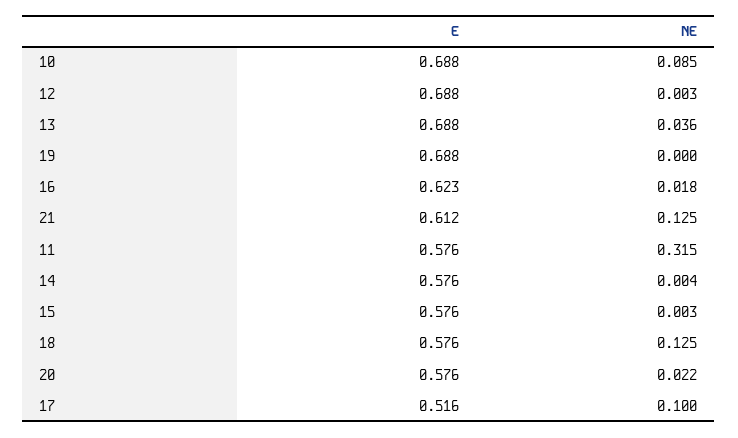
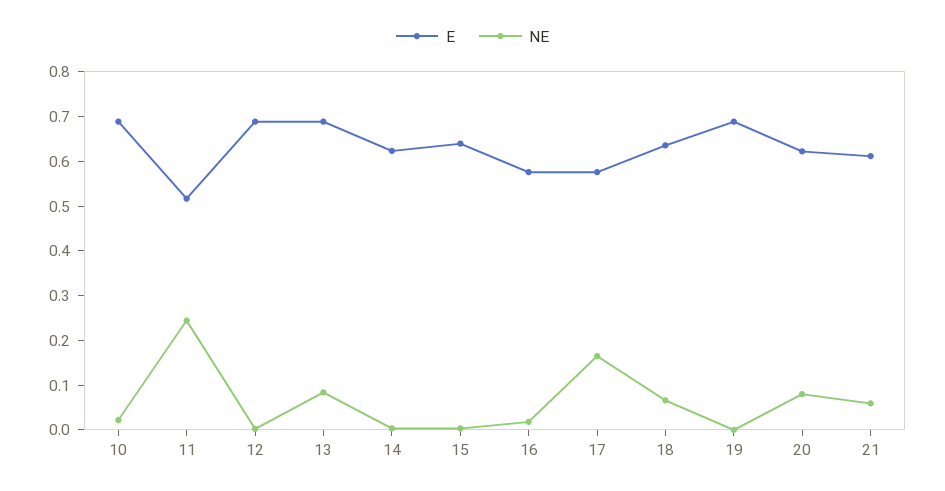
NE, 10: 0.085 -> 0.02
NE, 13: 0.036 -> 0.08
E, 16: 0.623 -> 0.58
NE, 21: 0.125 -> 0.06
E, 11: 0.576 -> 0.52
NE, 11: 0.315 -> 0.24
E, 14: 0.576 -> 0.62
E, 15: 0.576 -> 0.64
E, 18: 0.576 -> 0.64
NE, 18: 0.125 -> 0.06
E, 20: 0.576 -> 0.62
NE, 20: 0.022 -> 0.08
E, 17: 0.516 -> 0.58
NE, 17: 0.1 -> 0.16

